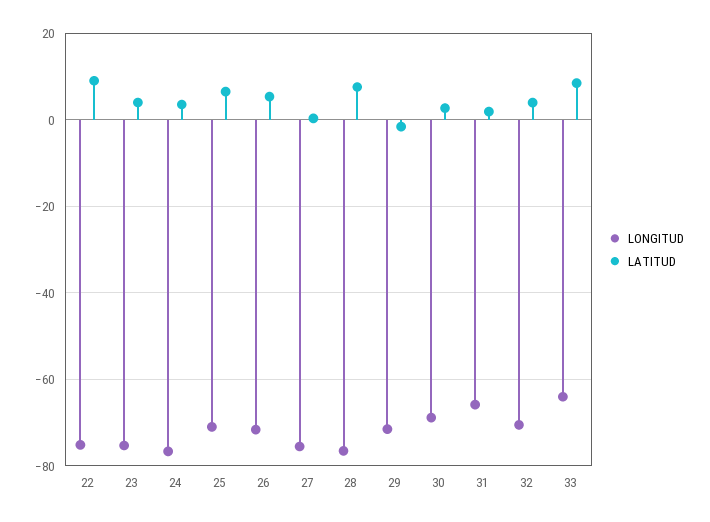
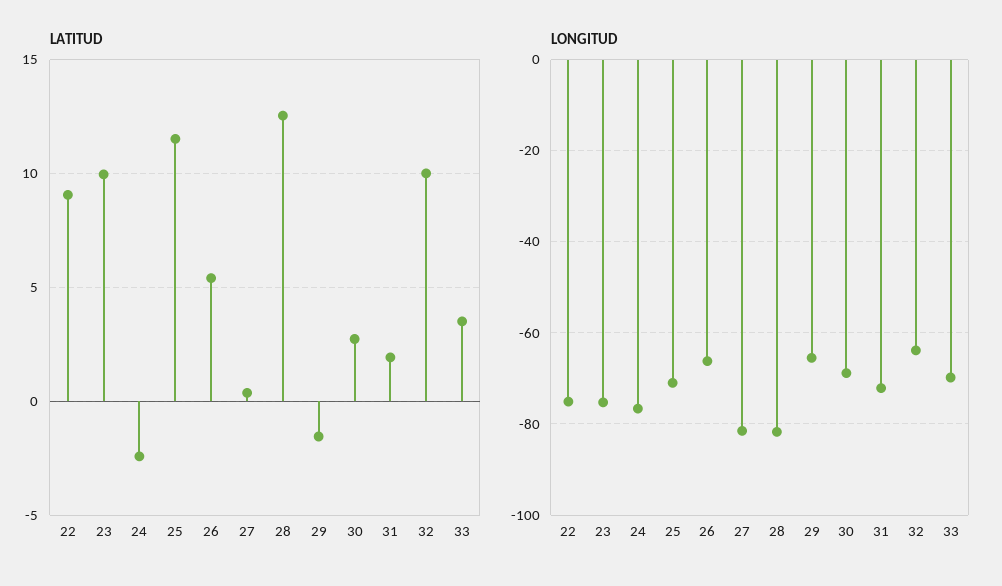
LATITUD, 23: 4 -> 10
LATITUD, 24: 4 -> -2.5
LATITUD, 25: 6 -> 11.5
LONGITUD, 26: -72 -> -66
LONGITUD, 27: -76 -> -82
LONGITUD, 28: -76 -> -82
LATITUD, 28: 8 -> 12.5
LONGITUD, 29: -72 -> -66
LONGITUD, 31: -66 -> -72
LONGITUD, 32: -70 -> -64
LATITUD, 32: 4 -> 10
LONGITUD, 33: -64 -> -70
LATITUD, 33: 8 -> 3.5

